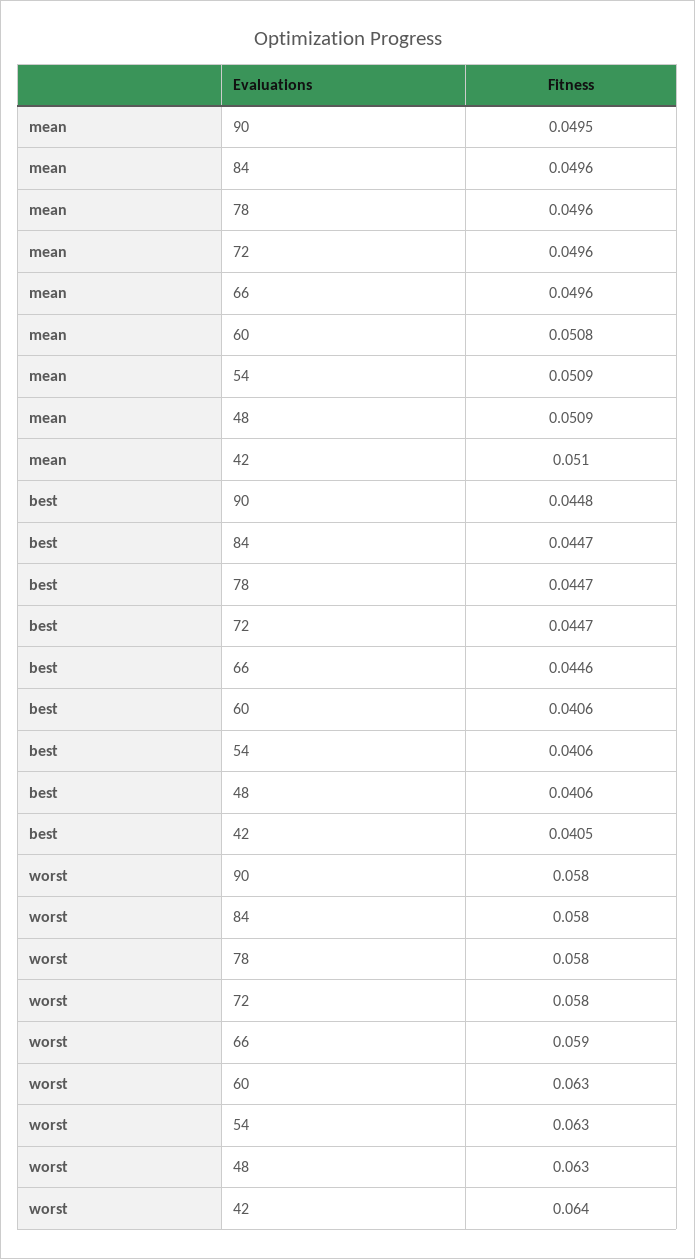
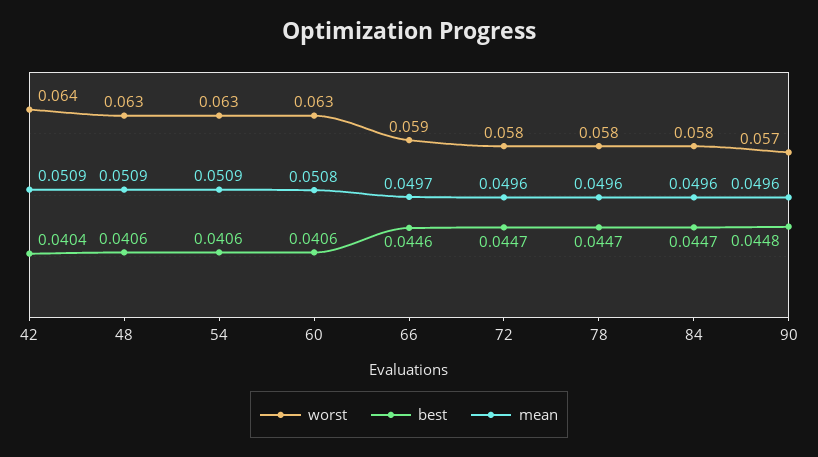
mean, 90: 0.0495 -> 0.0496
mean, 66: 0.0496 -> 0.0497
mean, 42: 0.051 -> 0.0509
best, 42: 0.0405 -> 0.0404
worst, 90: 0.058 -> 0.057

